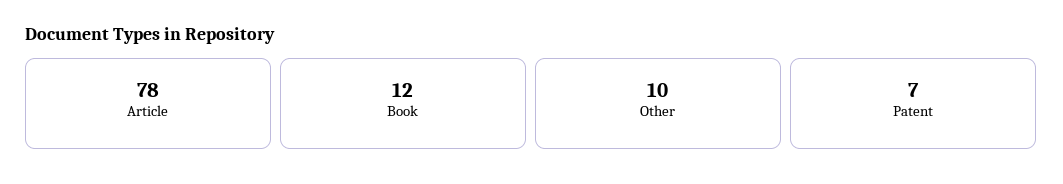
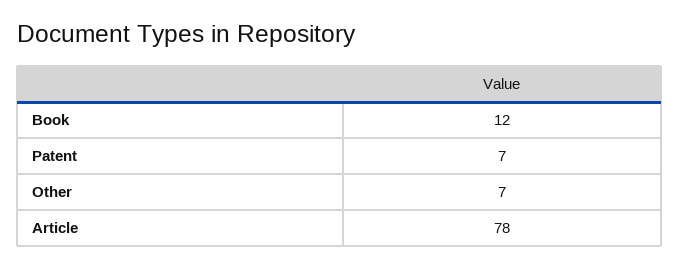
Other: 10 -> 7

